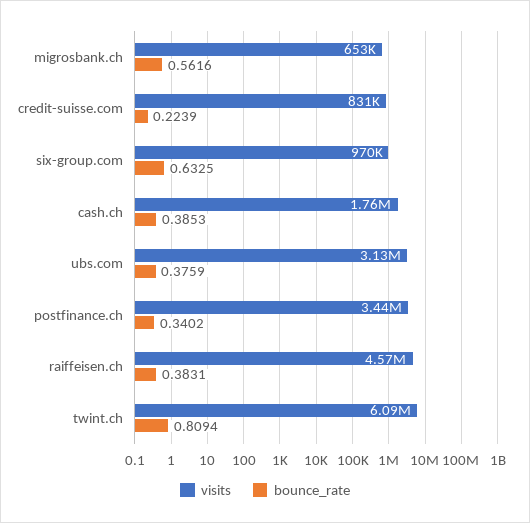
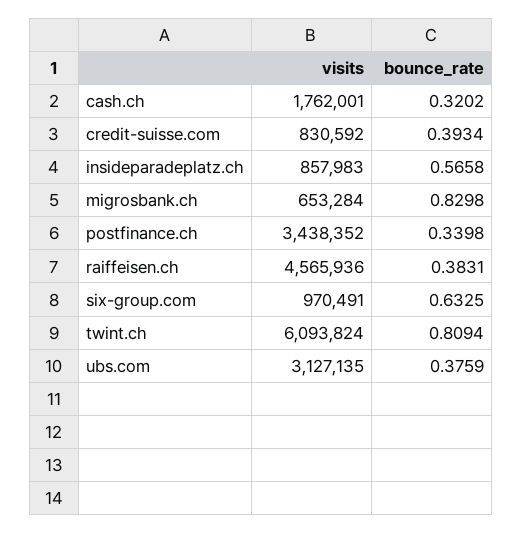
bounce_rate, migrosbank.ch: 0.5616 -> 0.8298
bounce_rate, credit-suisse.com: 0.2239 -> 0.3934
bounce_rate, cash.ch: 0.3853 -> 0.3202
bounce_rate, postfinance.ch: 0.3402 -> 0.3398
visits, insideparadeplatz.ch: none -> 857983
bounce_rate, insideparadeplatz.ch: none -> 0.5658

